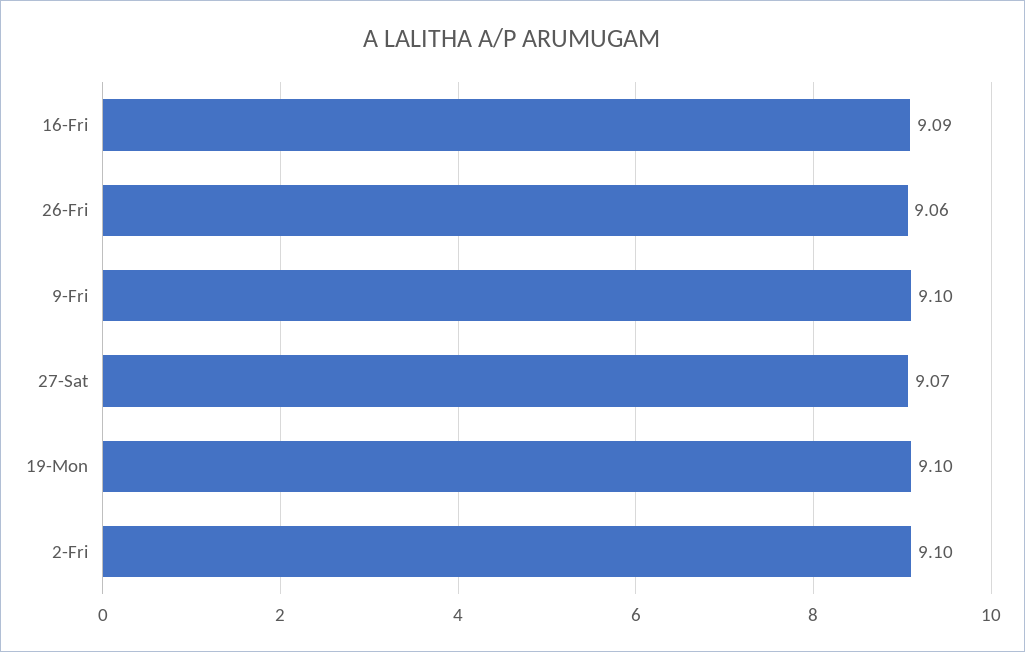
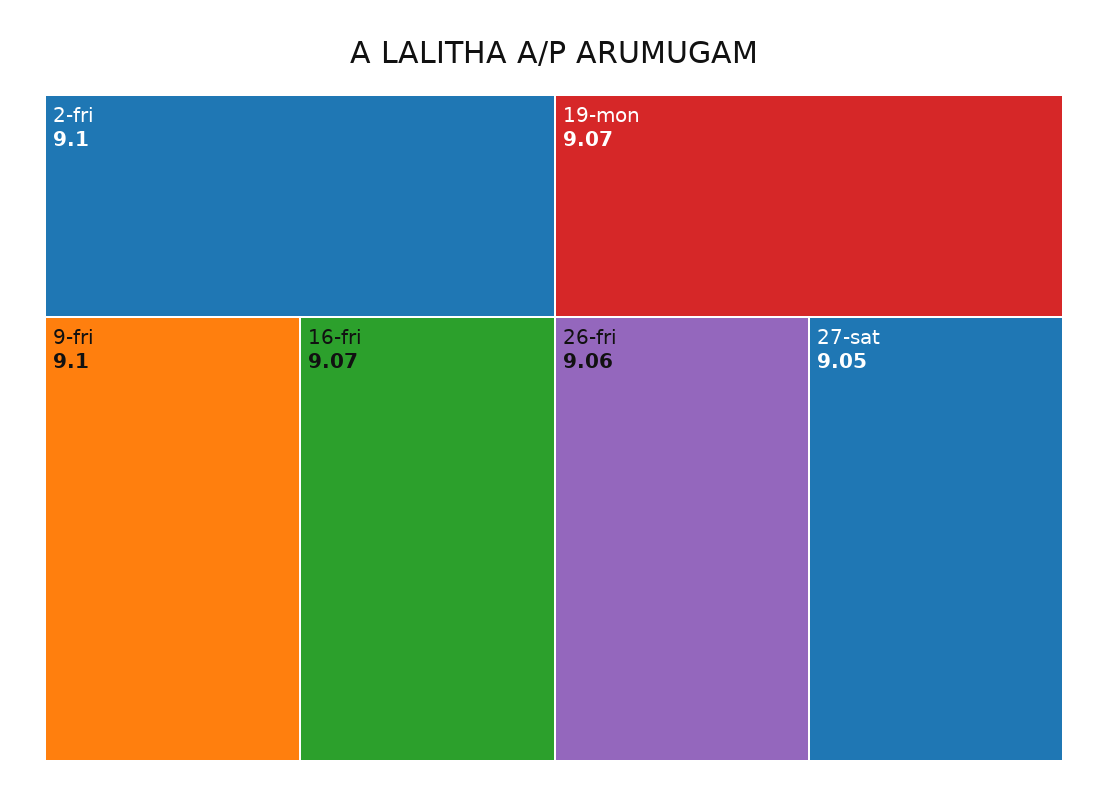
16-Fri: 9.09 -> 9.07
27-Sat: 9.07 -> 9.05
19-Mon: 9.1 -> 9.07

